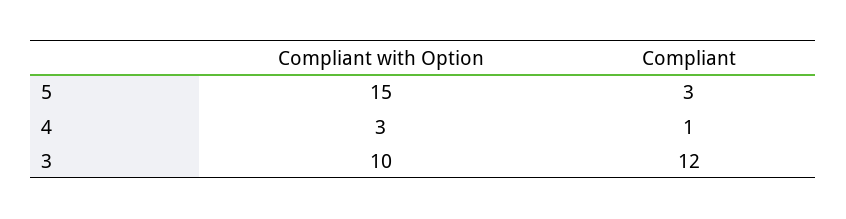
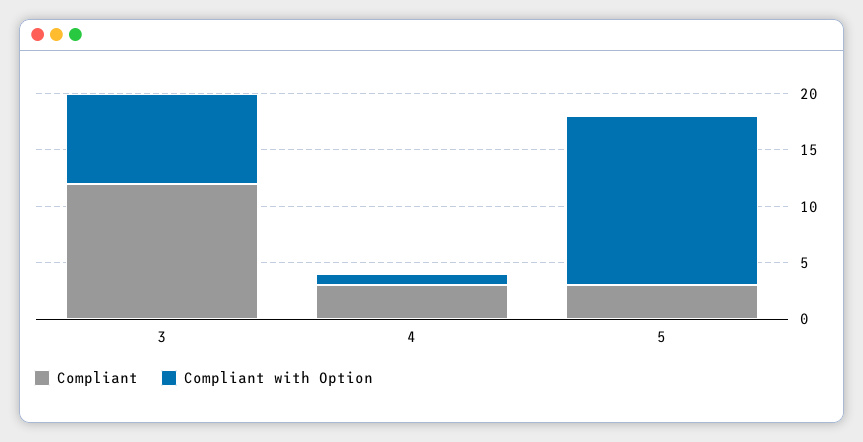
Compliant with Option, 4: 3 -> 1
Compliant, 4: 1 -> 3
Compliant with Option, 3: 10 -> 8

